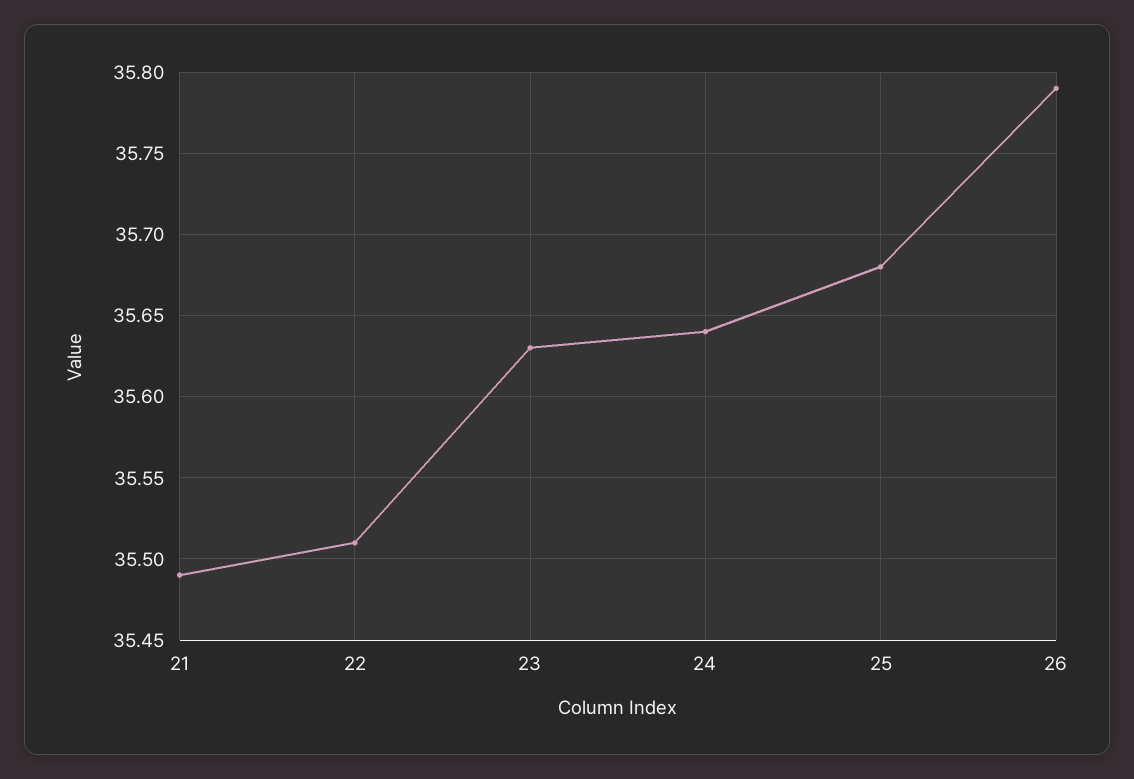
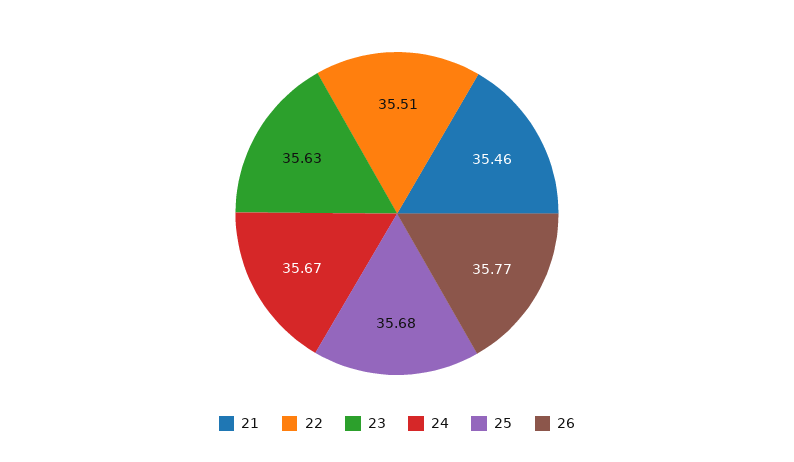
21: 35.49 -> 35.46
24: 35.64 -> 35.67
26: 35.79 -> 35.77

